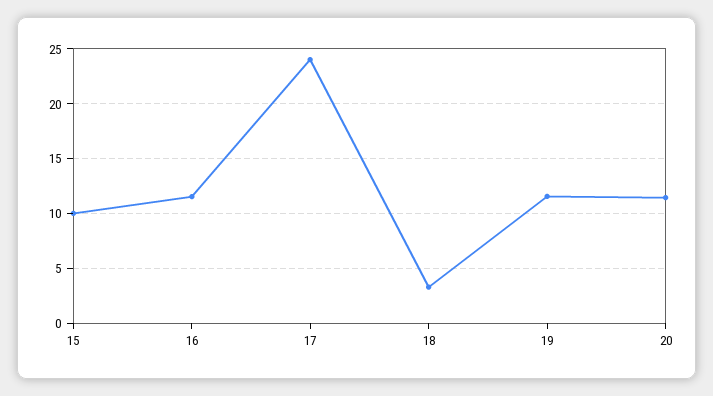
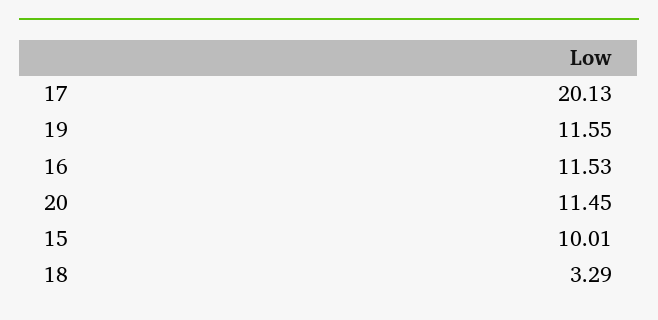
17: 24 -> 20.13

